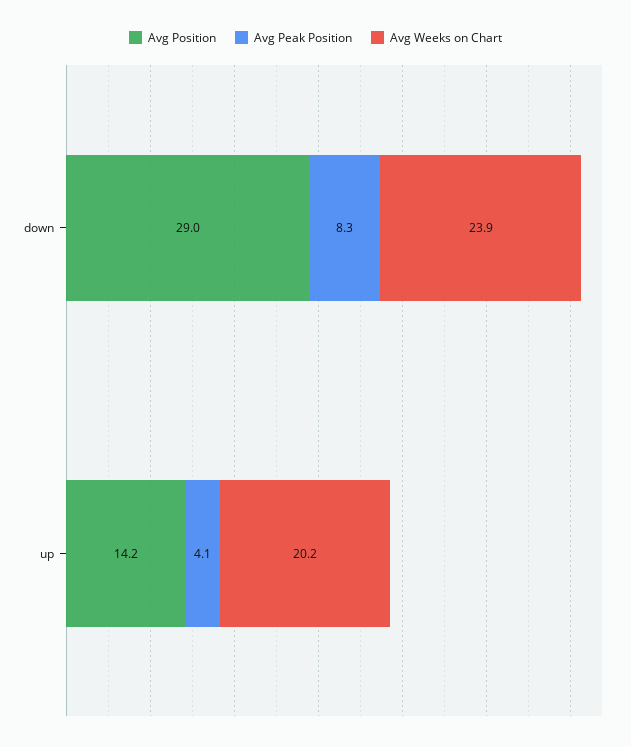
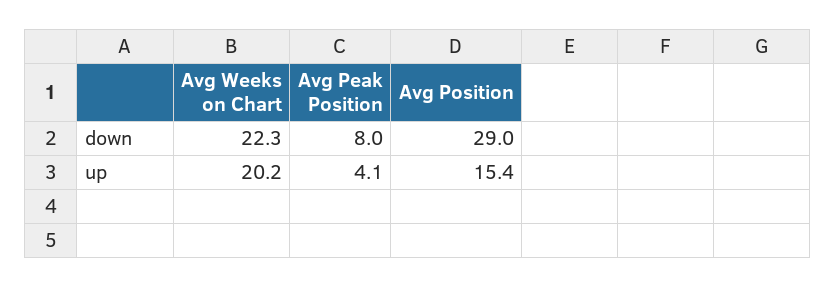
Avg Peak Position, down: 8.3 -> 8
Avg Weeks on Chart, down: 23.9 -> 22.3
Avg Position, up: 14.2 -> 15.4

